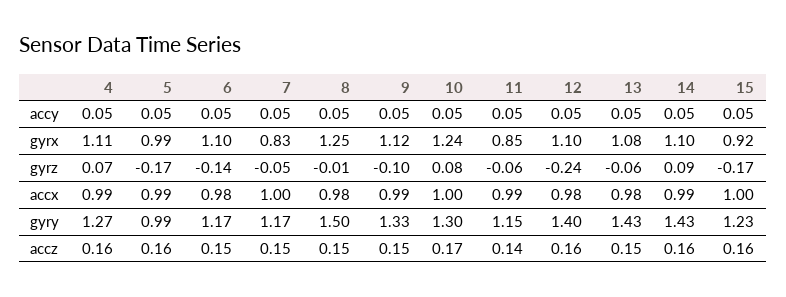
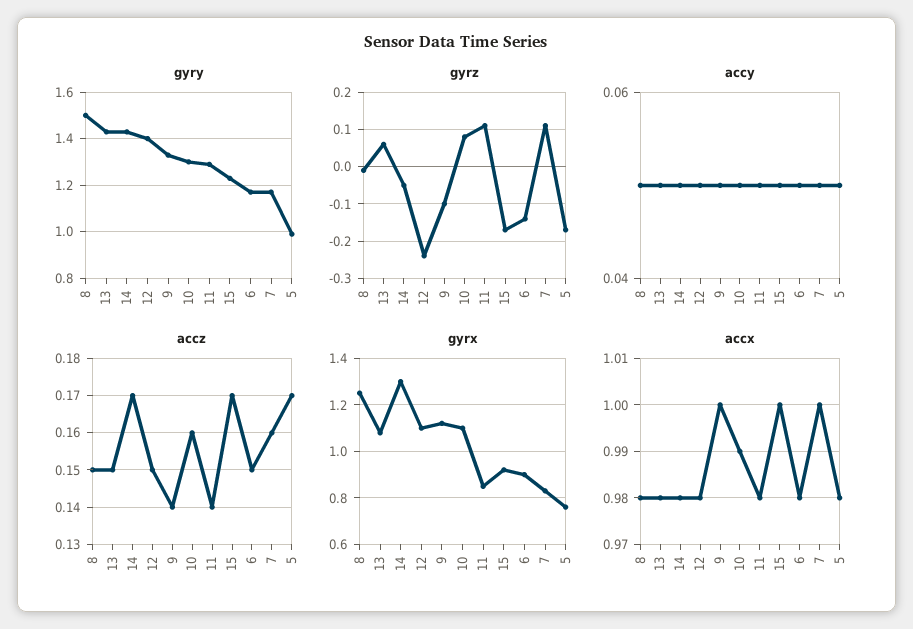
accy, 4: 0.05 -> none
gyrx, 4: 1.11 -> none
gyrx, 5: 0.99 -> 0.75
gyrx, 6: 1.1 -> 0.9
gyrx, 10: 1.24 -> 1.1
gyrx, 14: 1.1 -> 1.3
gyrz, 4: 0.07 -> none
gyrz, 7: -0.05 -> 0.1
gyrz, 11: -0.06 -> 0.1
gyrz, 13: -0.06 -> 0.05
gyrz, 14: 0.09 -> -0.05
accx, 4: 0.99 -> none
accx, 5: 0.99 -> 0.98
accx, 9: 0.99 -> 1
accx, 10: 1 -> 0.99
accx, 11: 0.99 -> 0.98
accx, 14: 0.99 -> 0.98
gyry, 4: 1.27 -> none
gyry, 11: 1.15 -> 1.3
accz, 4: 0.16 -> none
accz, 5: 0.16 -> 0.17
accz, 7: 0.15 -> 0.16
accz, 9: 0.15 -> 0.14
accz, 10: 0.17 -> 0.16
accz, 12: 0.16 -> 0.15
accz, 14: 0.16 -> 0.17
accz, 15: 0.16 -> 0.17

